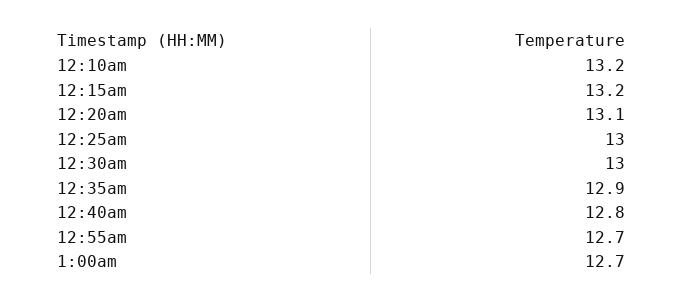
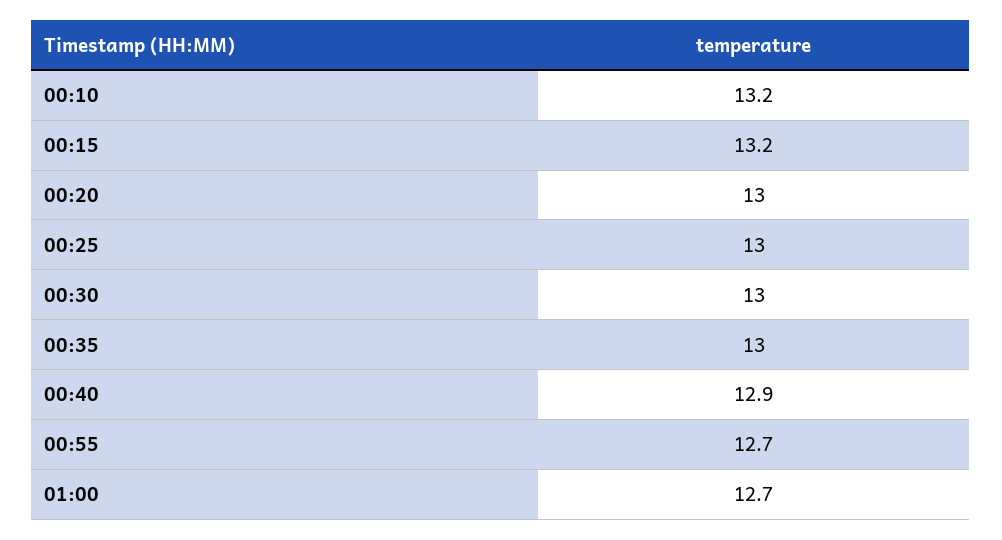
12:20am: 13.1 -> 13
12:35am: 12.9 -> 13
12:40am: 12.8 -> 12.9

